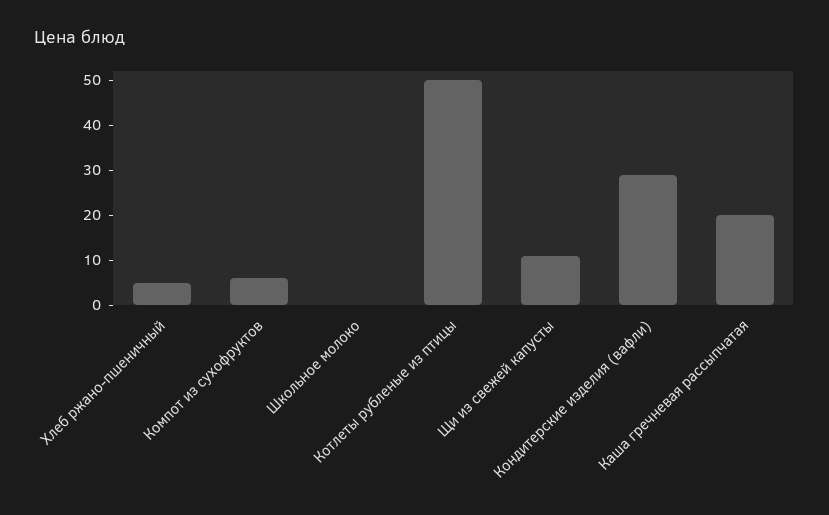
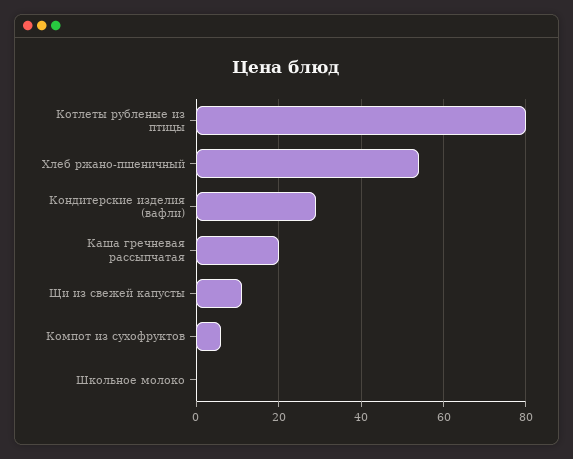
Хлеб ржано-пшеничный: 5 -> 55
Котлеты рубленые из птицы: 50 -> 80

